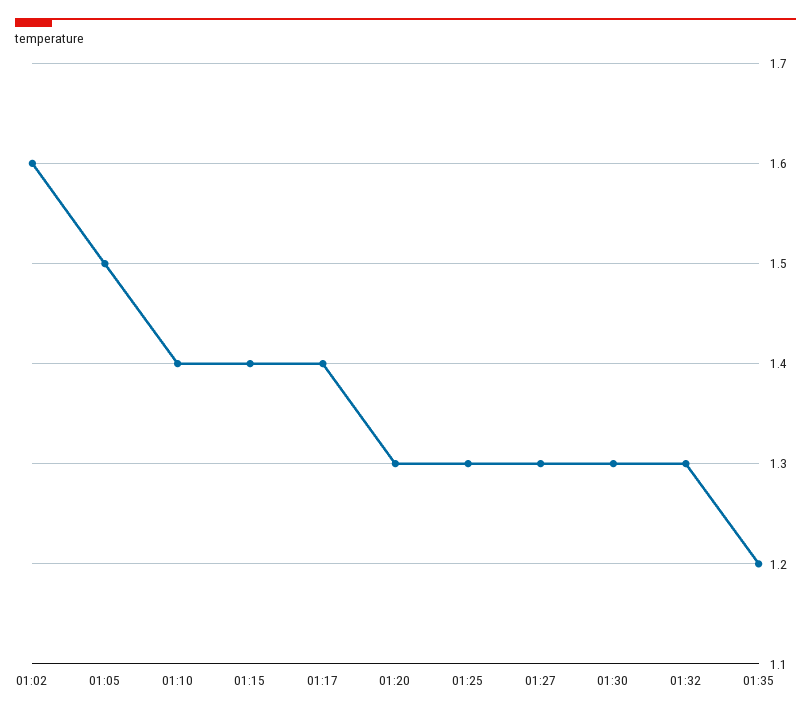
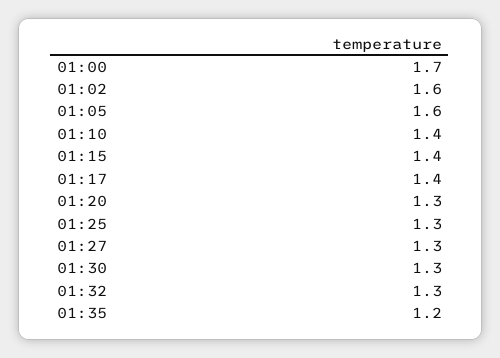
01:05: 1.5 -> 1.6
01:00: none -> 1.7

